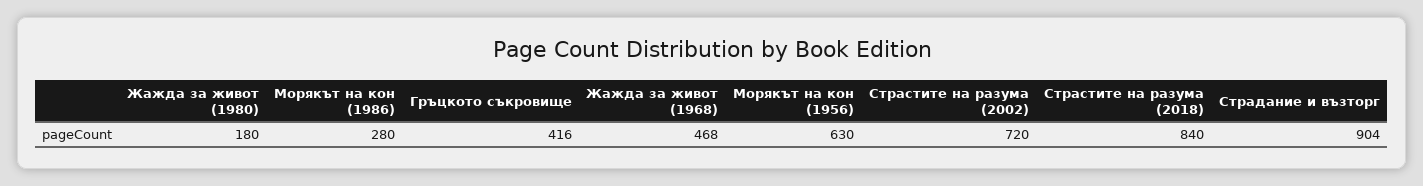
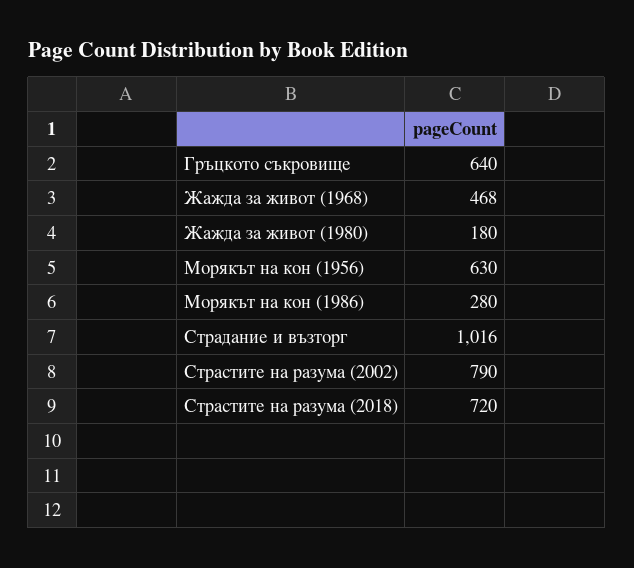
Гръцкото съкровище: 416 -> 640
Страстите на разума (2002): 720 -> 790
Страстите на разума (2018): 840 -> 720
Страдание и възторг: 904 -> 1016

